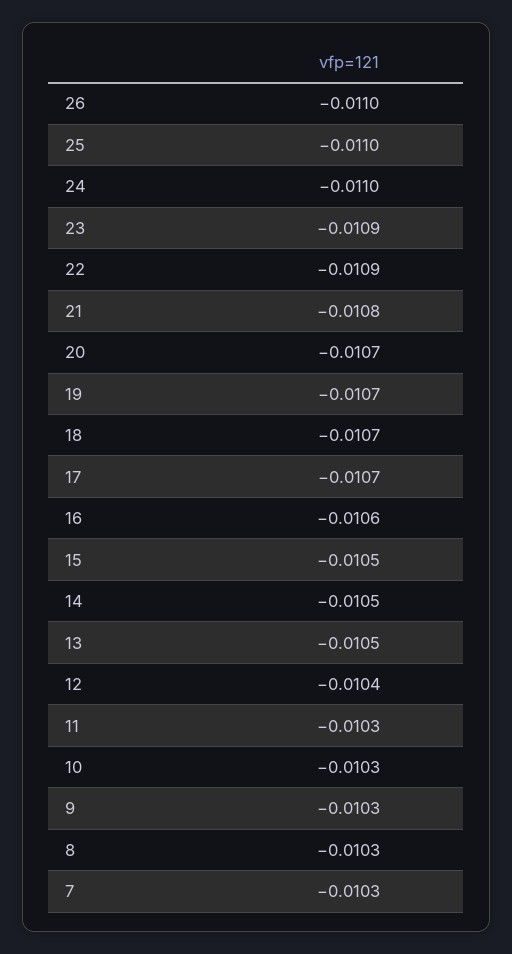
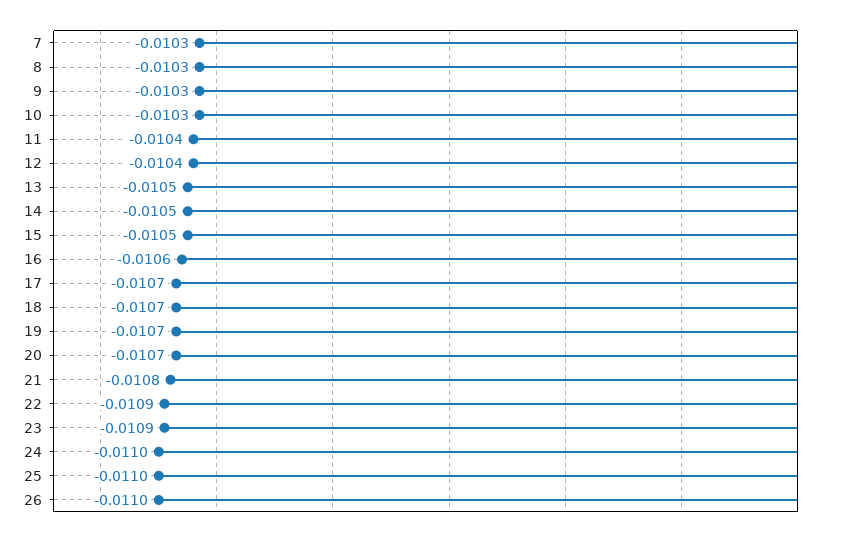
11: -0.0103 -> -0.0104

